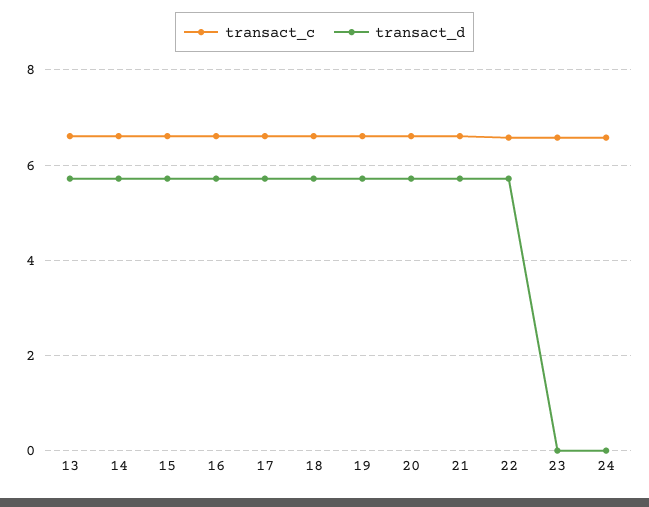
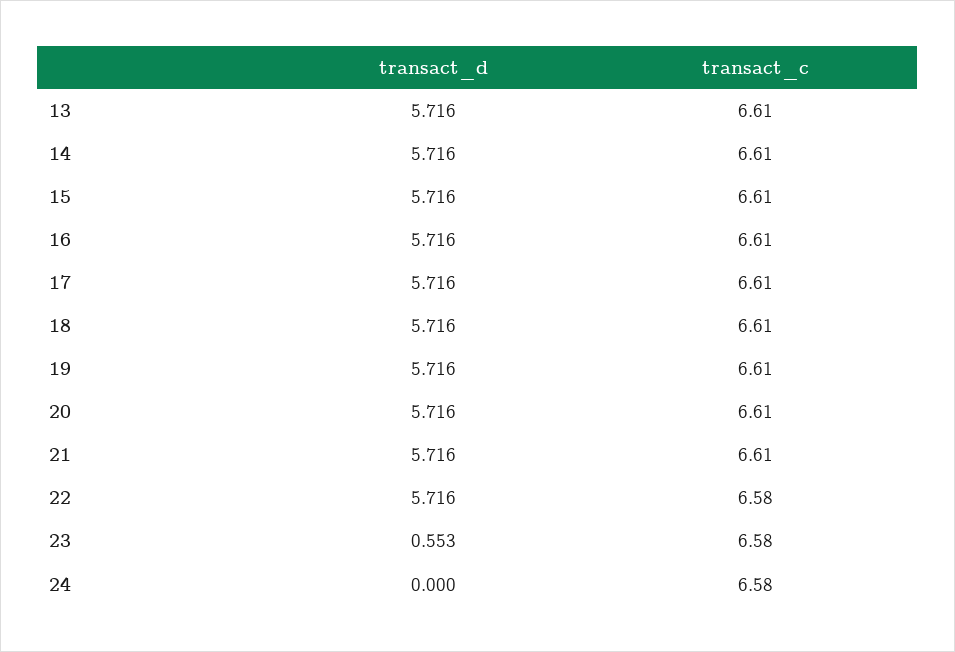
transact_d, 23: 0 -> 0.553

